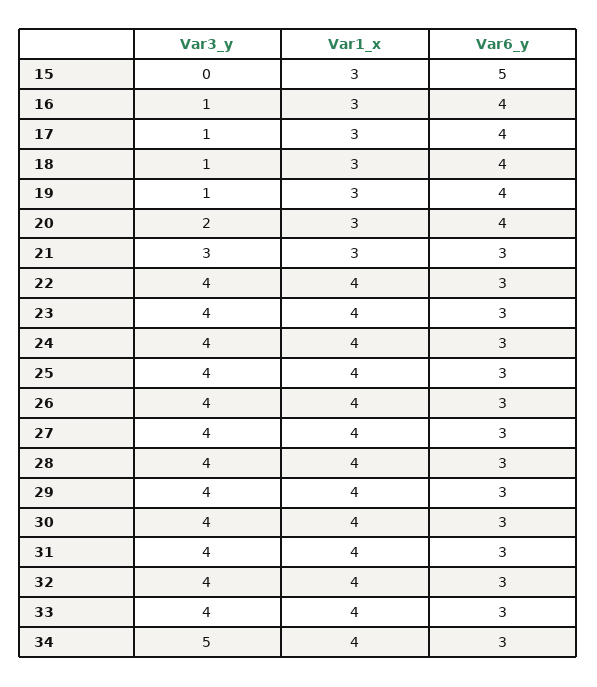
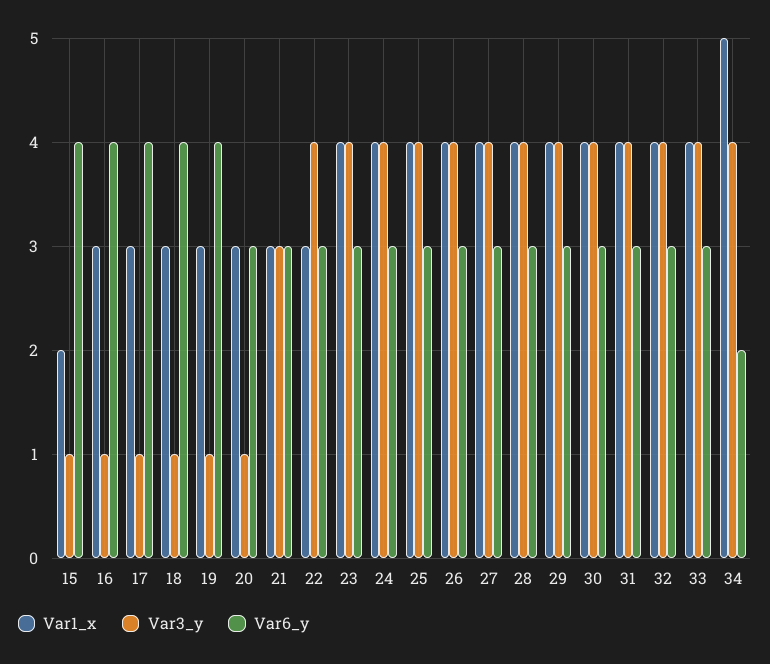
Var3_y, 15: 0 -> 1
Var1_x, 15: 3 -> 2
Var6_y, 15: 5 -> 4
Var3_y, 20: 2 -> 1
Var6_y, 20: 4 -> 3
Var1_x, 22: 4 -> 3
Var3_y, 34: 5 -> 4
Var1_x, 34: 4 -> 5
Var6_y, 34: 3 -> 2

